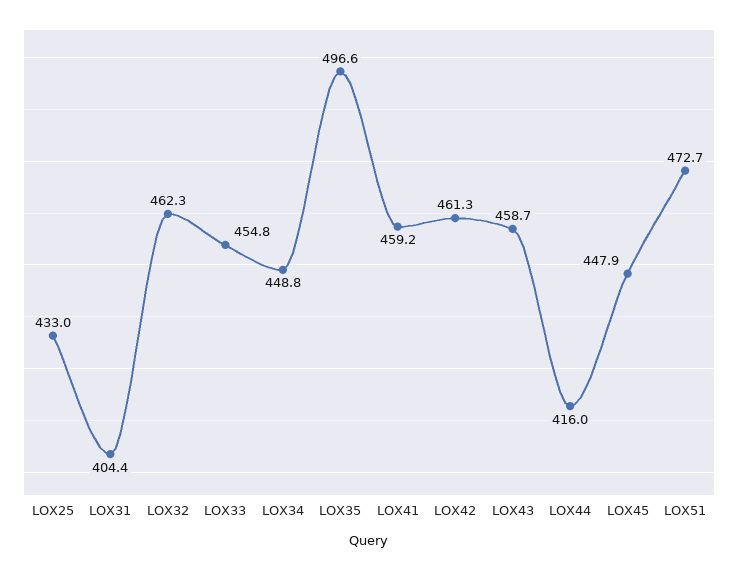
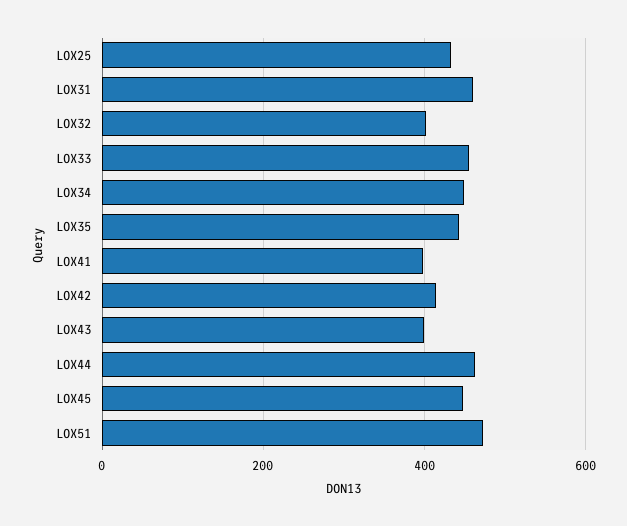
LOX31: 404.4 -> 460
LOX32: 462.3 -> 400
LOX35: 496.6 -> 440
LOX41: 459.2 -> 400
LOX42: 461.3 -> 420
LOX43: 458.7 -> 400
LOX44: 416 -> 460

